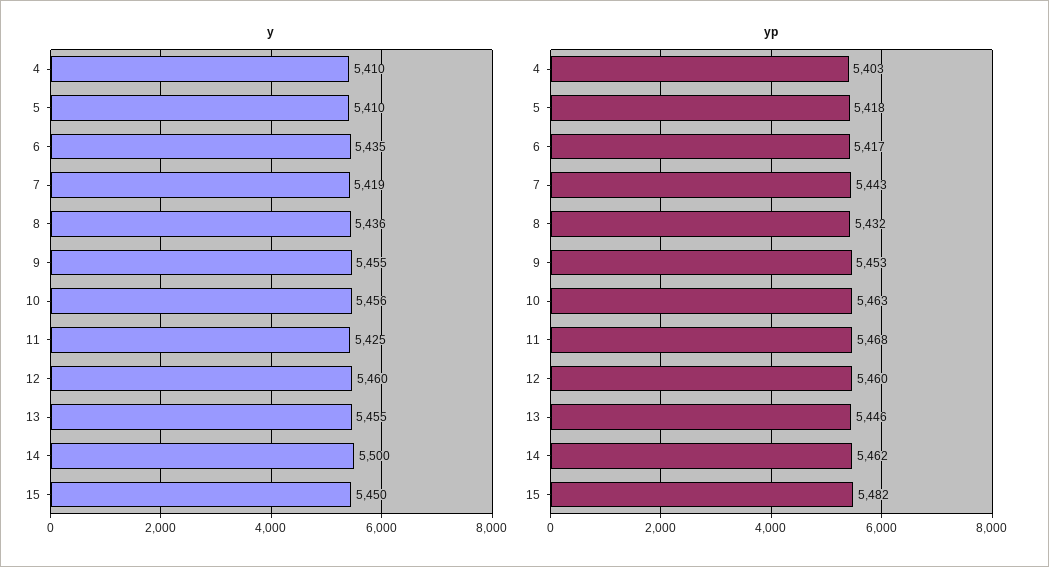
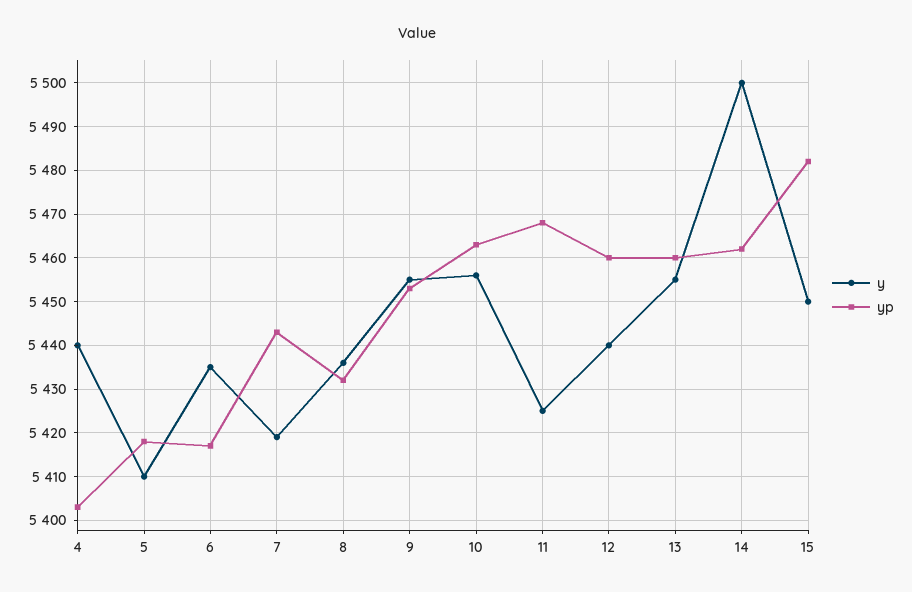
y, 4: 5410 -> 5440
y, 12: 5460 -> 5440
yp, 13: 5446 -> 5460

